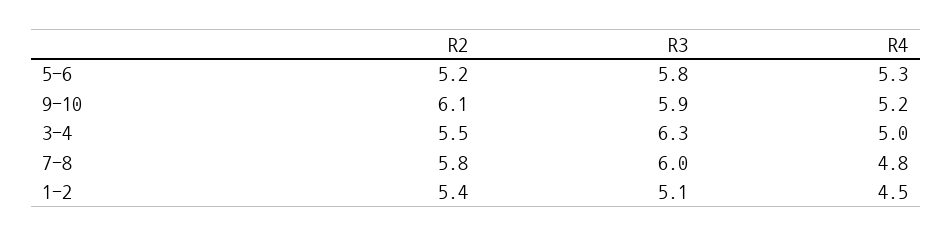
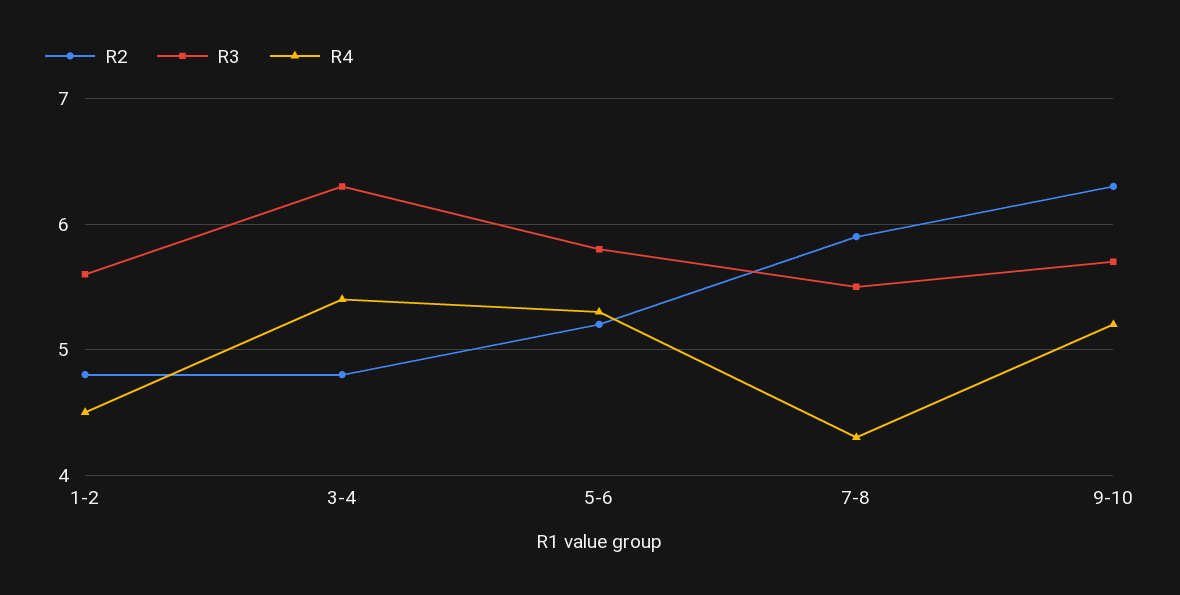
R2, 9-10: 6.1 -> 6.3
R3, 9-10: 5.9 -> 5.7
R2, 3-4: 5.5 -> 4.8
R4, 3-4: 5 -> 5.4
R2, 7-8: 5.8 -> 5.9
R3, 7-8: 6 -> 5.5
R4, 7-8: 4.8 -> 4.3
R2, 1-2: 5.4 -> 4.8
R3, 1-2: 5.1 -> 5.6

